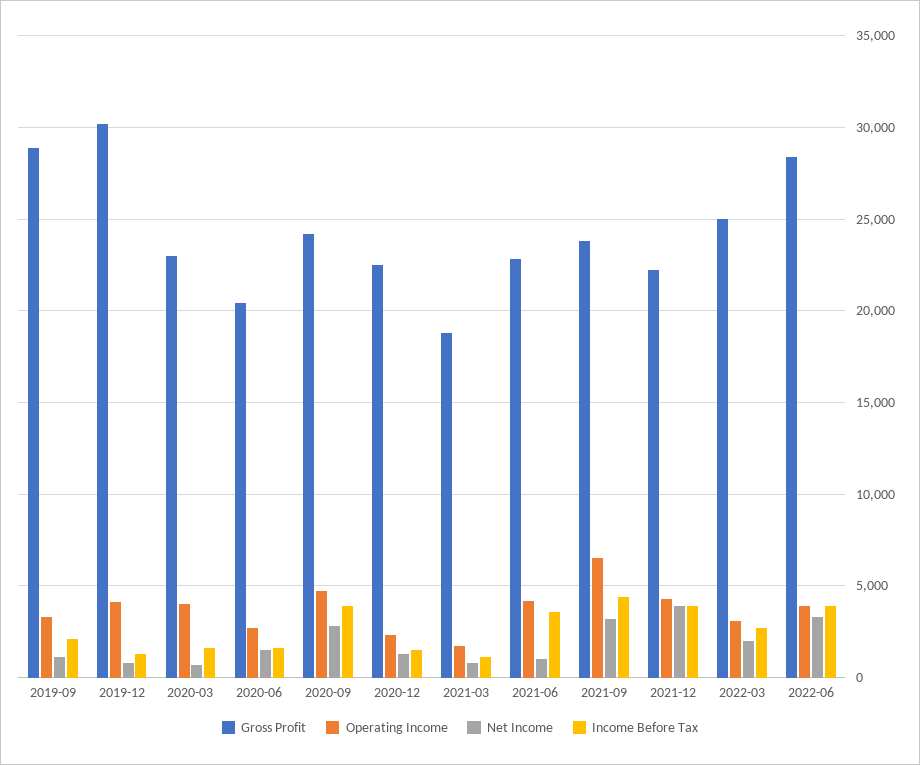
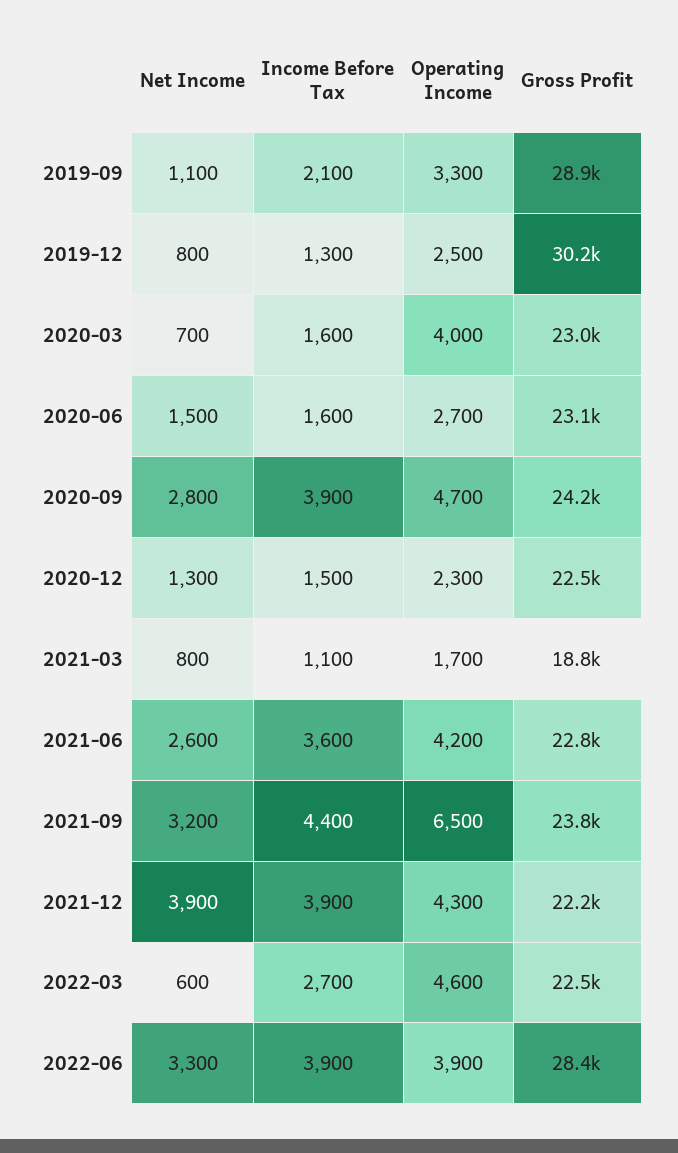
Operating Income, 2019-12: 4000 -> 2500
Gross Profit, 2020-06: 20500 -> 23100
Net Income, 2021-06: 1000 -> 2600
Gross Profit, 2022-03: 25000 -> 22500
Operating Income, 2022-03: 3000 -> 4600
Net Income, 2022-03: 2000 -> 600

